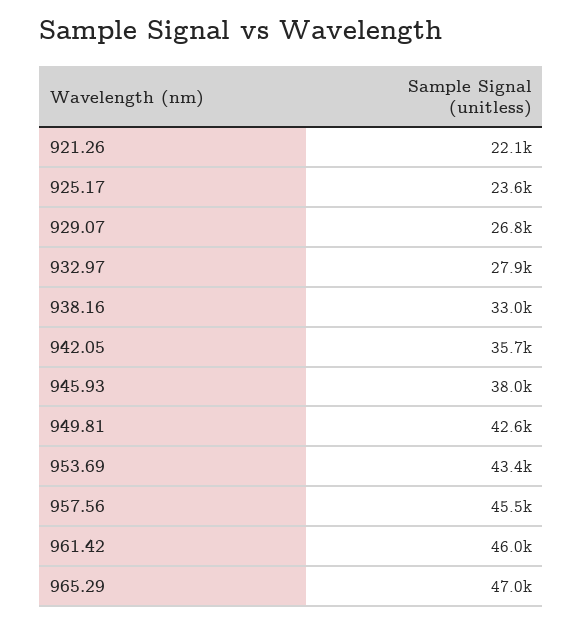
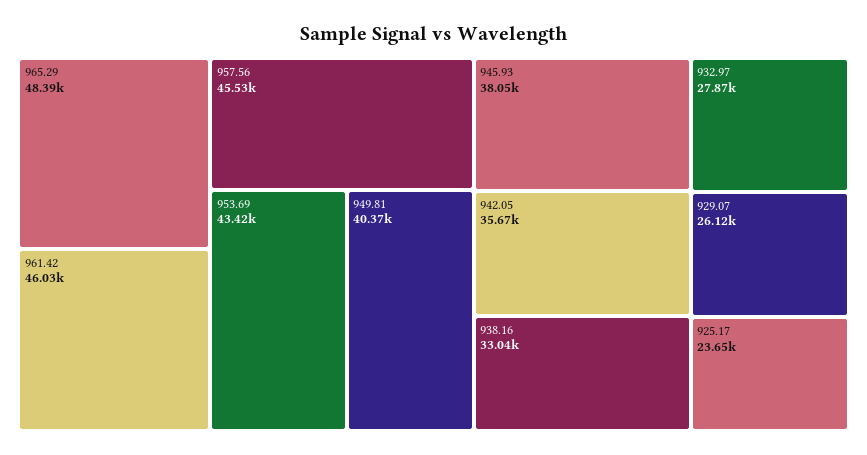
921.26: 22100 -> none
929.07: 26800 -> 26120
949.81: 42600 -> 40370
965.29: 47000 -> 48390

